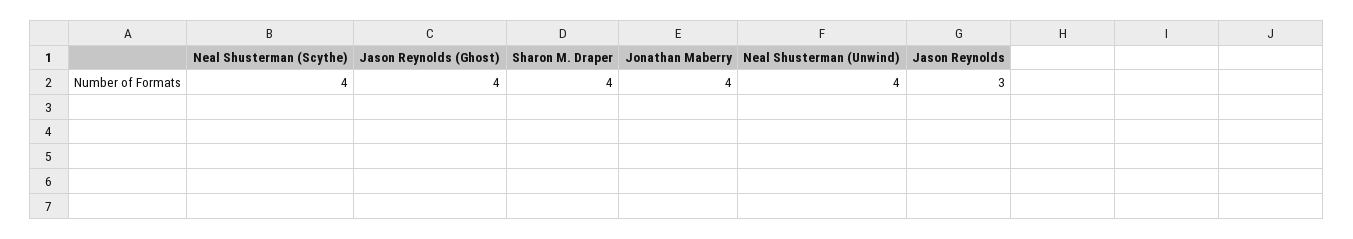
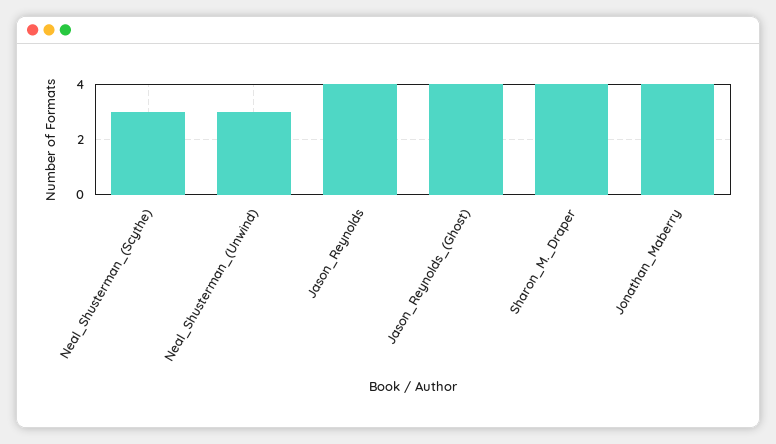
Neal Shusterman (Scythe): 4 -> 3
Neal Shusterman (Unwind): 4 -> 3
Jason Reynolds: 3 -> 4

